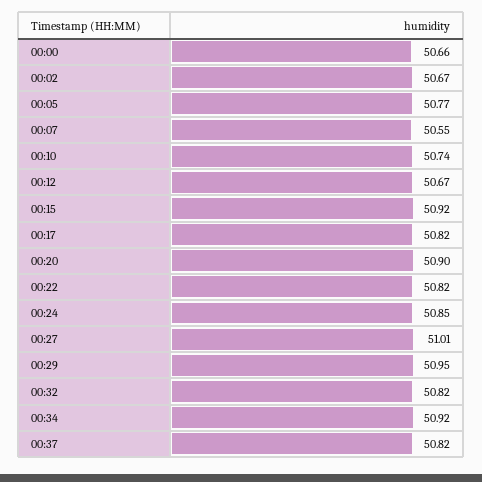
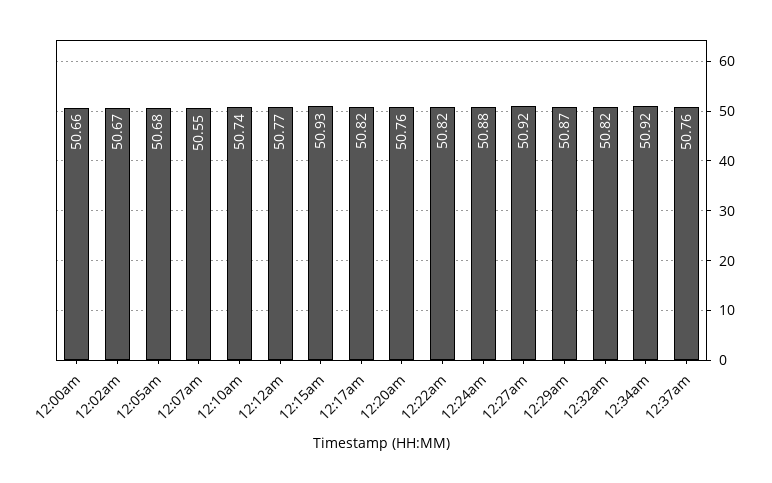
00:05: 50.77 -> 50.68
00:12: 50.67 -> 50.77
00:15: 50.92 -> 50.93
00:20: 50.9 -> 50.76
00:24: 50.85 -> 50.88
00:27: 51.01 -> 50.92
00:29: 50.95 -> 50.87
00:37: 50.82 -> 50.76

